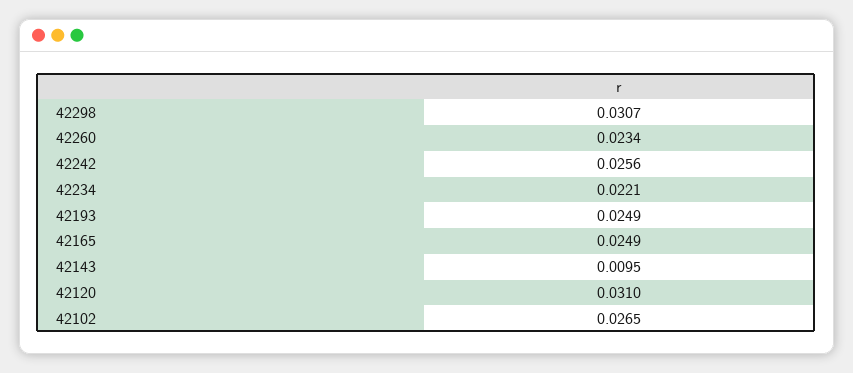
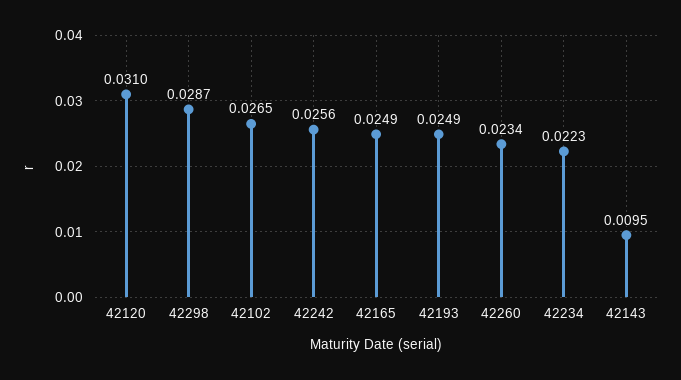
42298: 0.0307 -> 0.0287
42234: 0.0221 -> 0.0223

